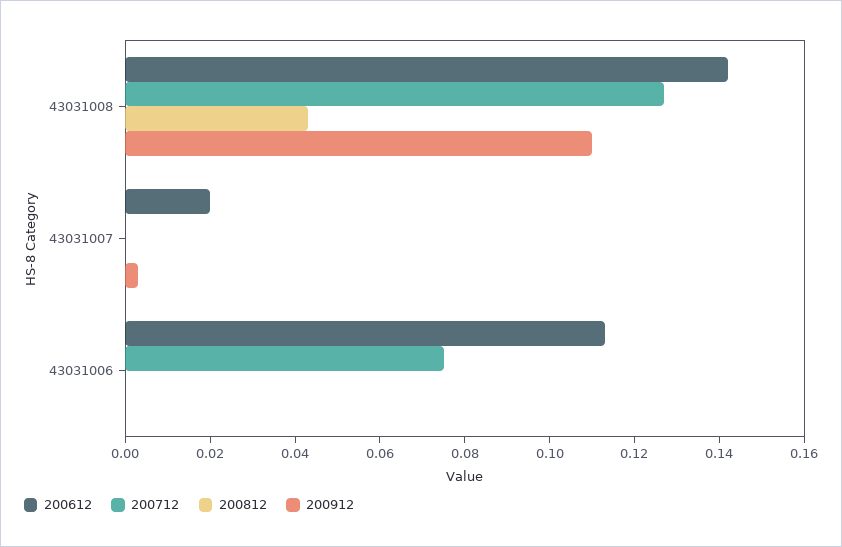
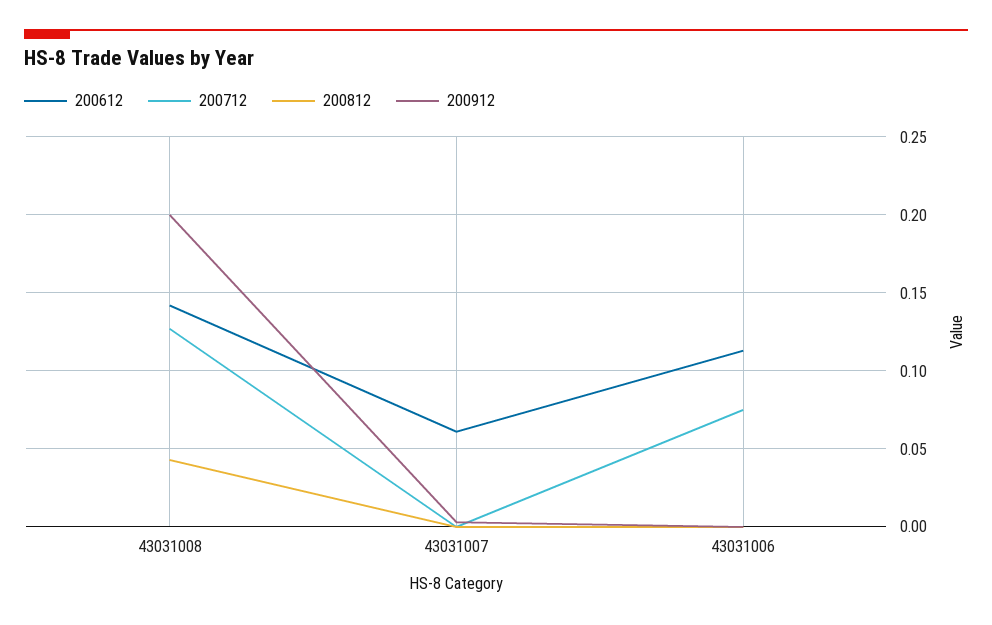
200912, 43031008: 0.11 -> 0.2
200612, 43031007: 0.02 -> 0.06

